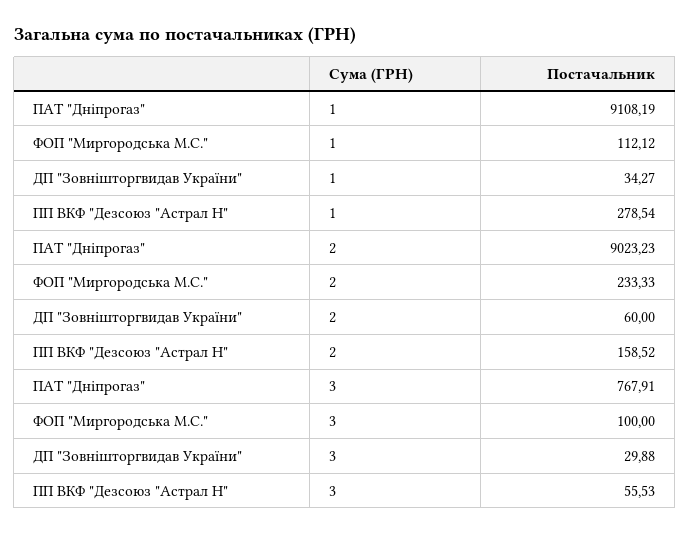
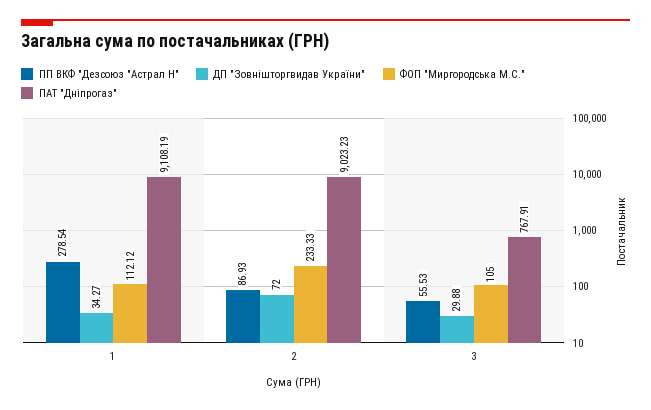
ДП "Зовнішторгвидав України", 2: 60 -> 72
ПП ВКФ "Дезсоюз "Астрал Н", 2: 158.52 -> 86.93
ФОП "Миргородська М.С.", 3: 100 -> 105

